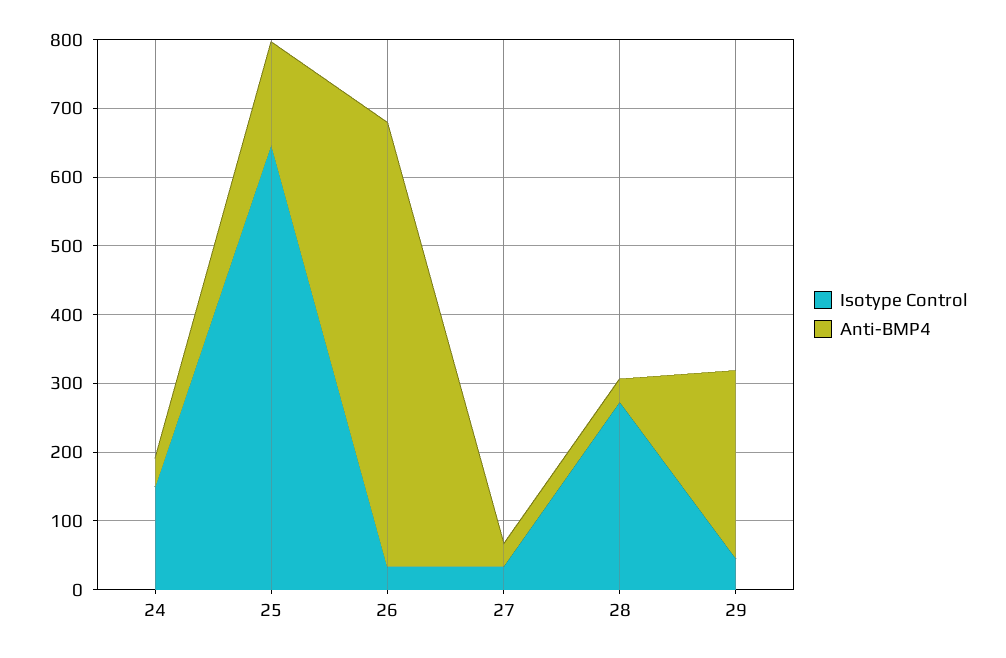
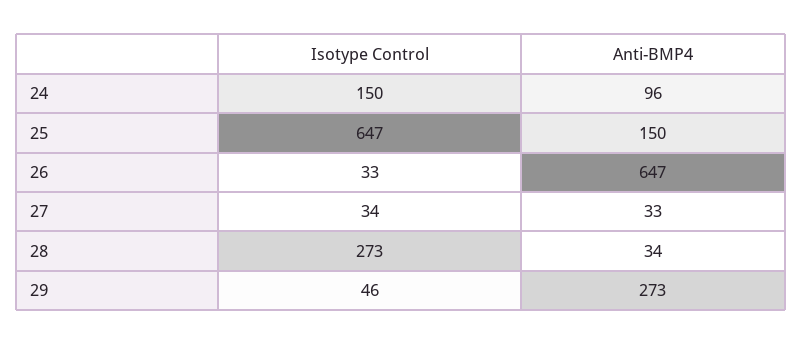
Anti-BMP4, 24: 40 -> 96

